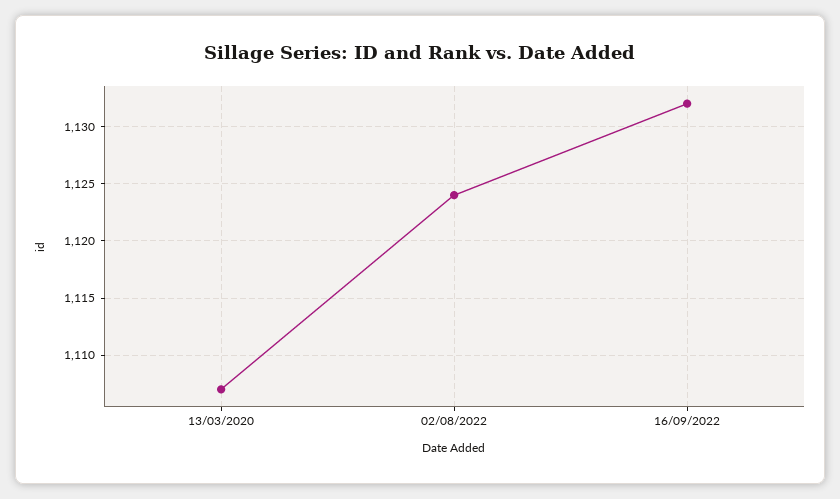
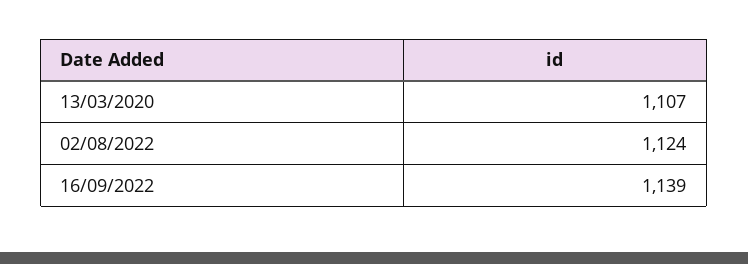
16/09/2022: 1132 -> 1139

